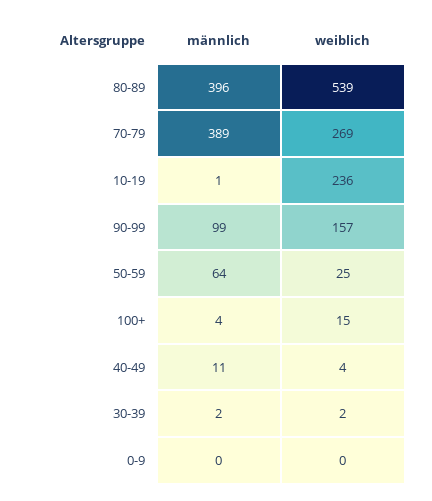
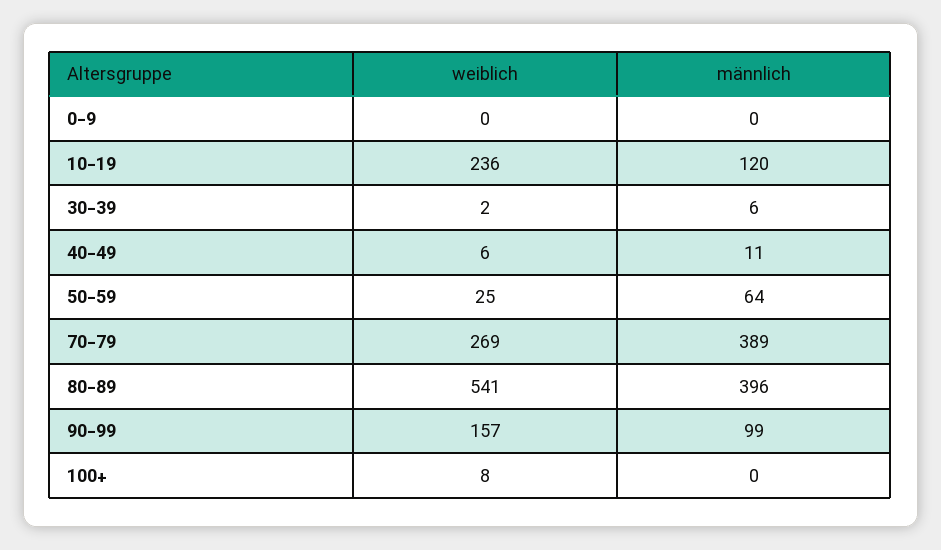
weiblich, 80-89: 539 -> 541
männlich, 10-19: 1 -> 120
männlich, 100+: 4 -> 0
weiblich, 100+: 15 -> 8
weiblich, 40-49: 4 -> 6
männlich, 30-39: 2 -> 6

